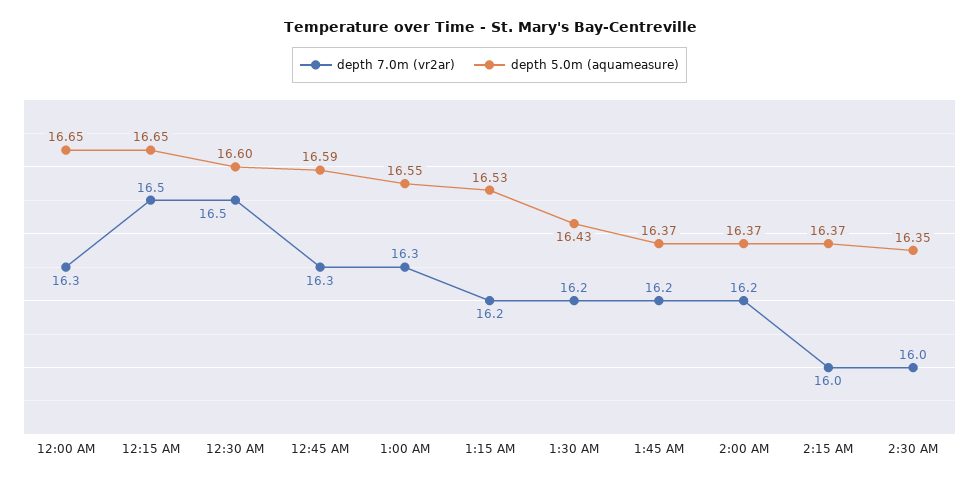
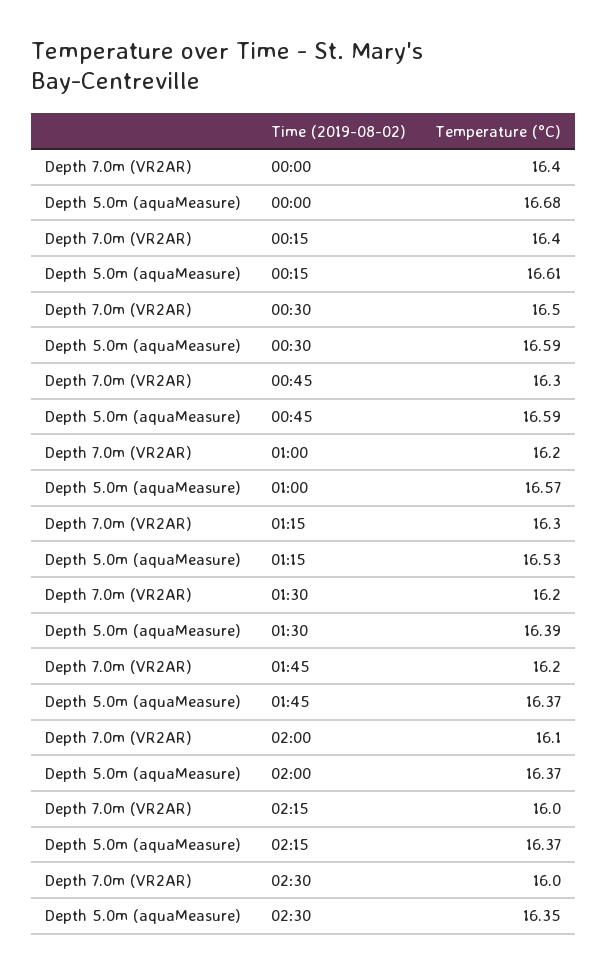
depth 7.0m (vr2ar), 12:00 AM: 16.3 -> 16.4
depth 5.0m (aquameasure), 12:00 AM: 16.65 -> 16.68
depth 7.0m (vr2ar), 12:15 AM: 16.5 -> 16.4
depth 5.0m (aquameasure), 12:15 AM: 16.65 -> 16.61
depth 5.0m (aquameasure), 12:30 AM: 16.6 -> 16.59
depth 7.0m (vr2ar), 1:00 AM: 16.3 -> 16.2
depth 5.0m (aquameasure), 1:00 AM: 16.55 -> 16.57
depth 7.0m (vr2ar), 1:15 AM: 16.2 -> 16.3
depth 5.0m (aquameasure), 1:30 AM: 16.43 -> 16.39
depth 7.0m (vr2ar), 2:00 AM: 16.2 -> 16.1

